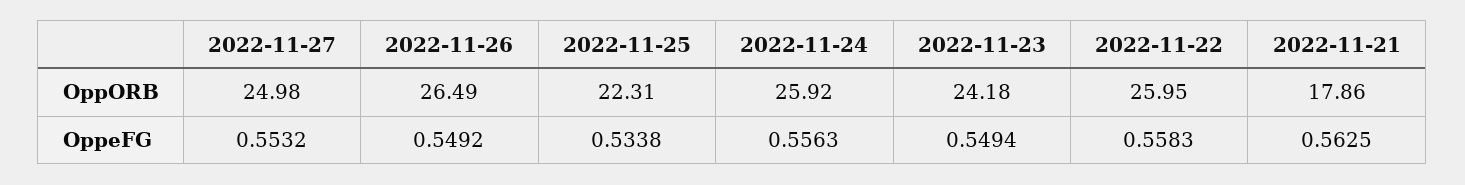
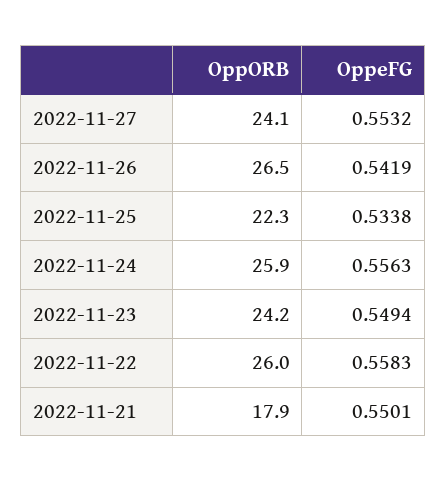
2022-11-27, OppORB: 24.98 -> 24.1
2022-11-26, OppeFG: 0.5492 -> 0.5419
2022-11-21, OppeFG: 0.5625 -> 0.5501

